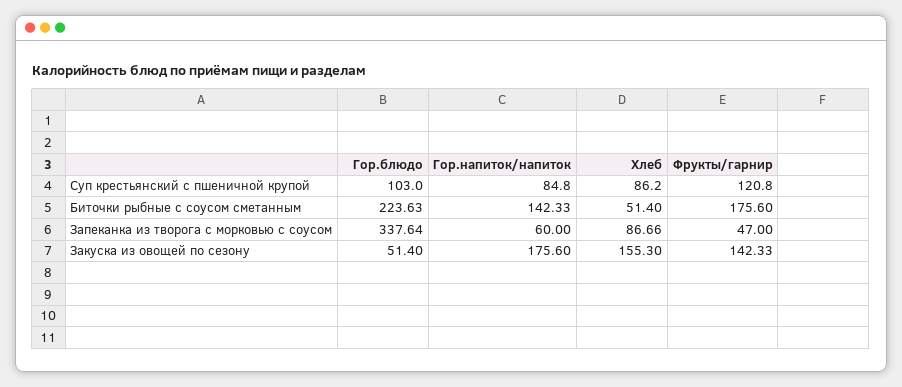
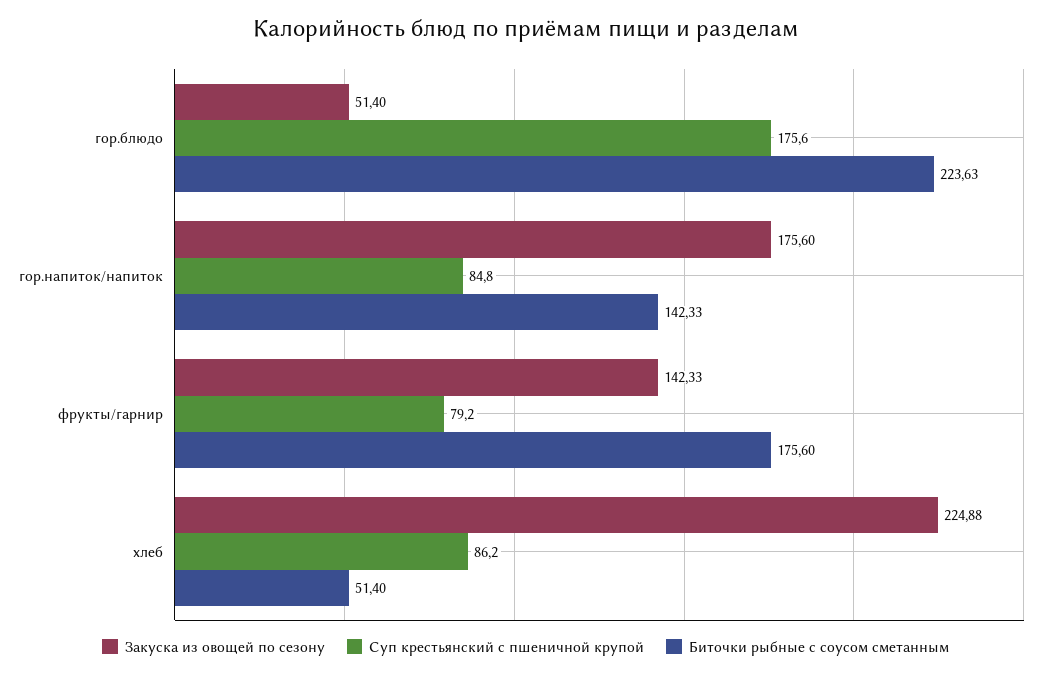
Суп крестьянский с пшеничной крупой, Гор.блюдо: 103 -> 175.6
Суп крестьянский с пшеничной крупой, Фрукты/гарнир: 120.8 -> 79.2
Запеканка из творога с морковью с соусом, Гор.блюдо: 337.64 -> none
Запеканка из творога с морковью с соусом, Гор.напиток/напиток: 60 -> none
Запеканка из творога с морковью с соусом, Хлеб: 86.66 -> none
Запеканка из творога с морковью с соусом, Фрукты/гарнир: 47 -> none
Закуска из овощей по сезону, Хлеб: 155.3 -> 224.88

